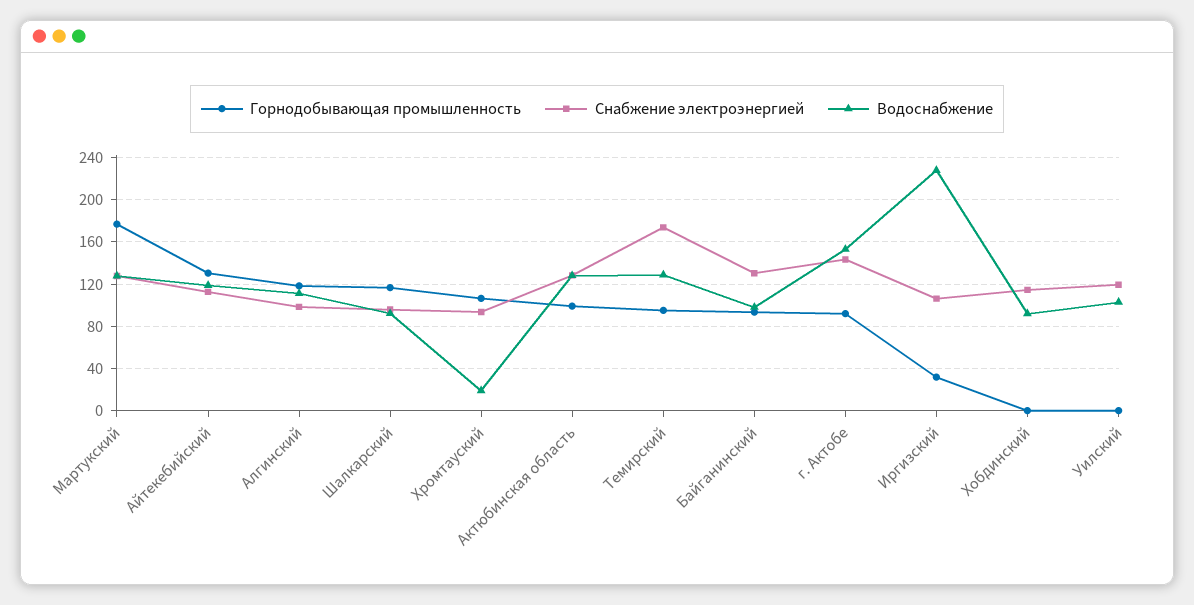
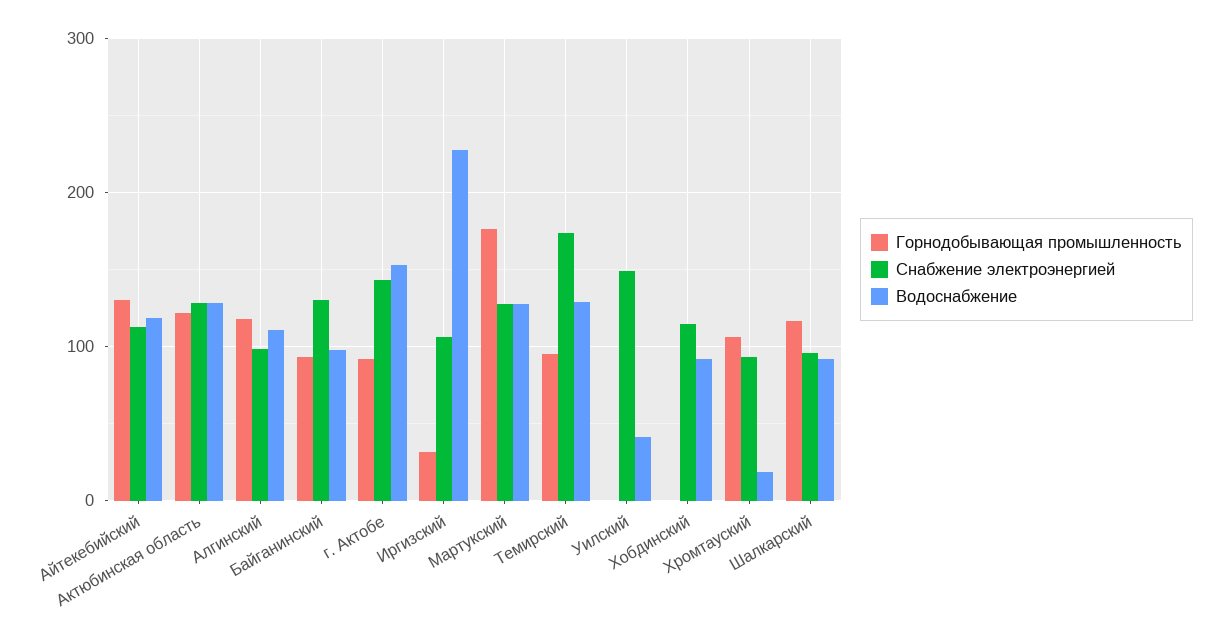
Горнодобывающая промышленность, Актюбинская область: 100 -> 120
Снабжение электроэнергией, Уилский: 120 -> 150
Водоснабжение, Уилский: 100 -> 40

